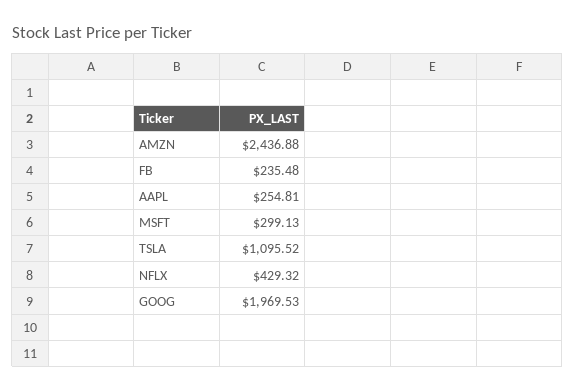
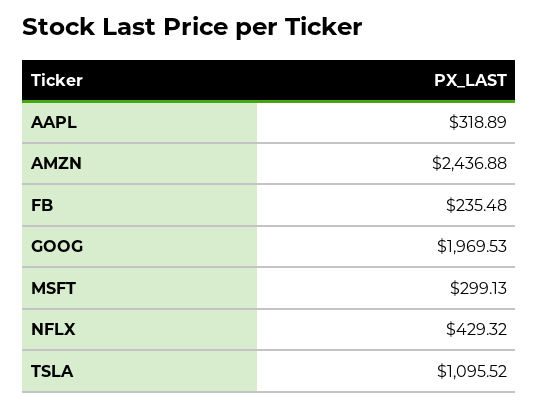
AAPL: 254.81 -> 318.89

